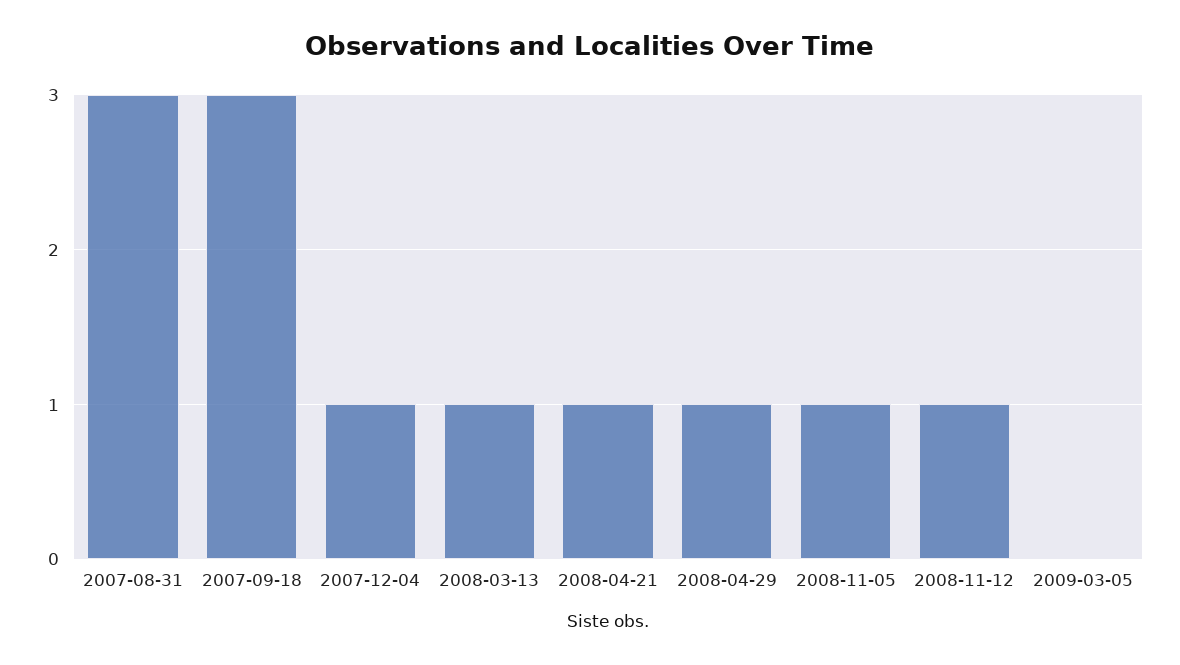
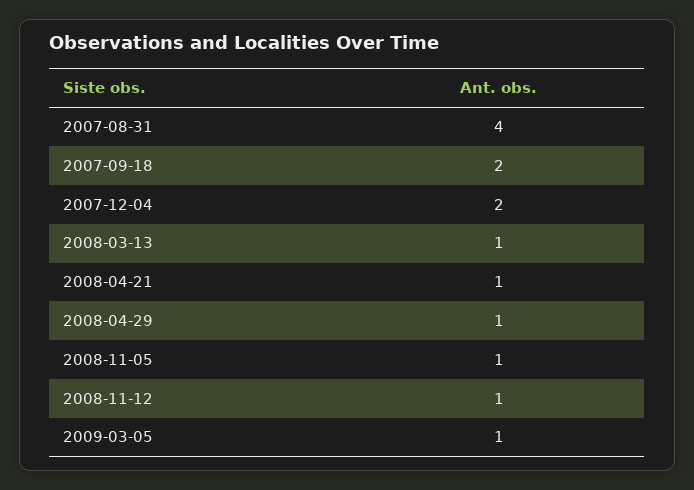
2007-08-31: 3 -> 4
2007-09-18: 3 -> 2
2007-12-04: 1 -> 2
2009-03-05: 0 -> 1

